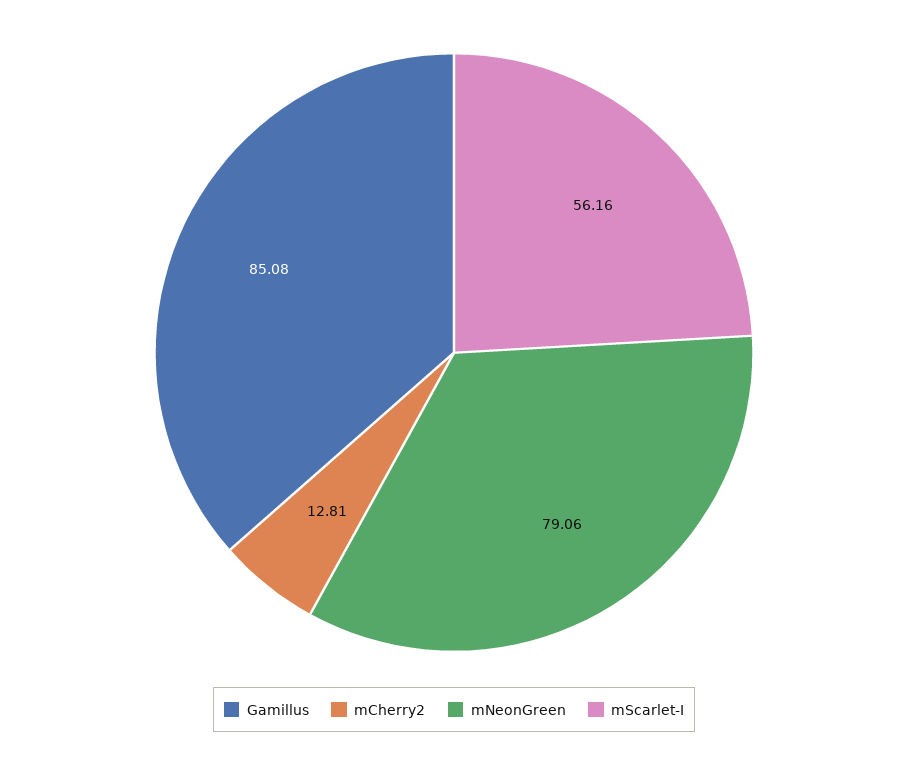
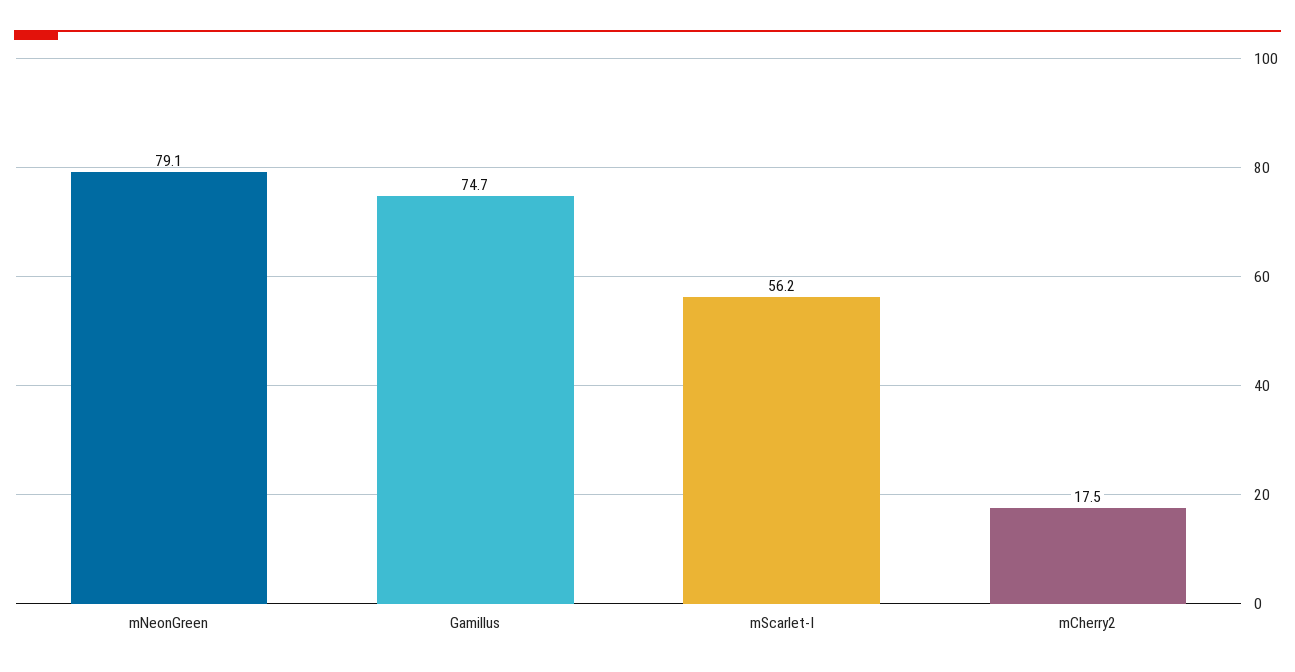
Gamillus: 85.08 -> 74.7
mCherry2: 12.81 -> 17.5

